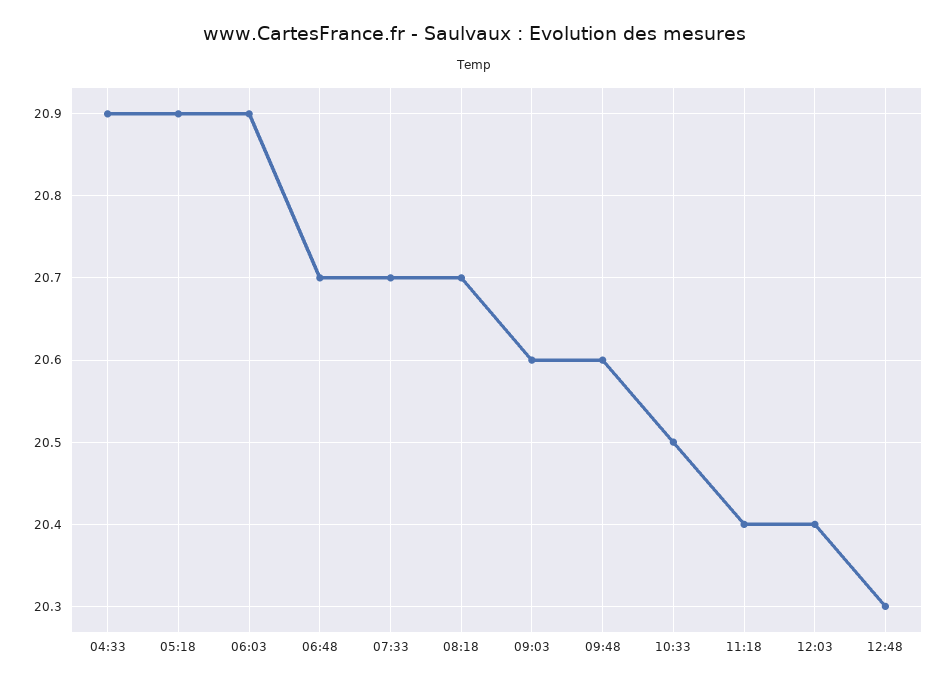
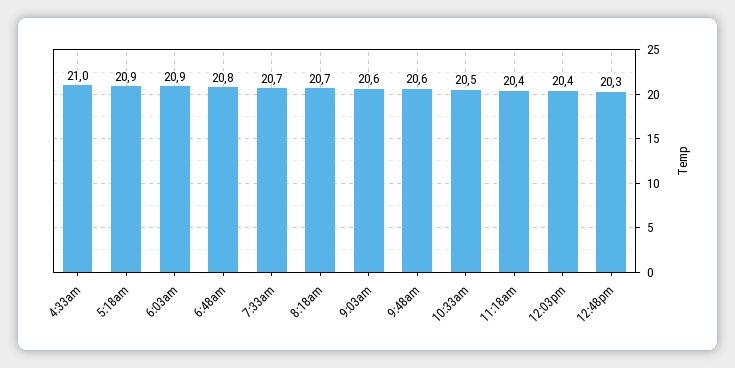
04:33: 20.9 -> 21
06:48: 20.7 -> 20.8

